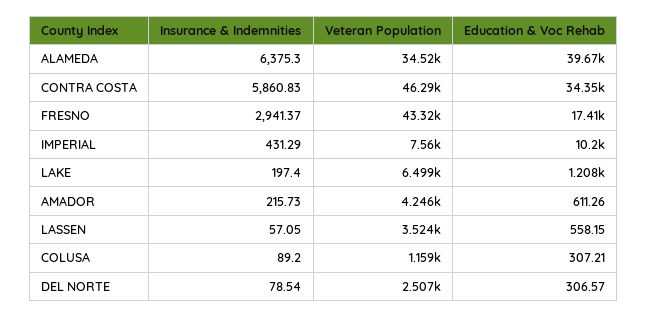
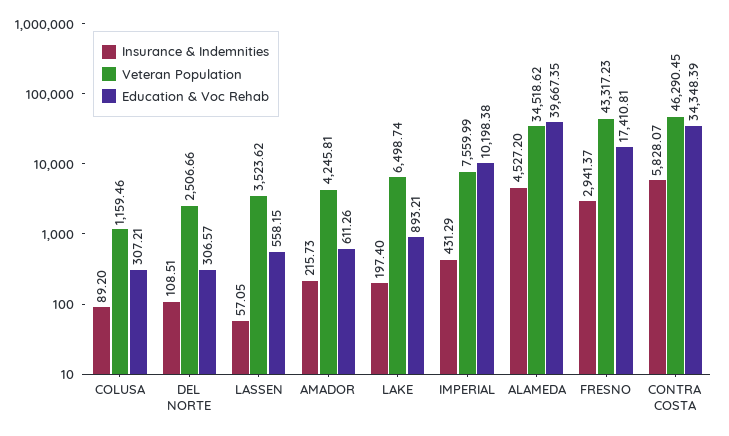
Insurance & Indemnities, ALAMEDA: 6375.3 -> 4527.2
Insurance & Indemnities, CONTRA COSTA: 5860.83 -> 5828.07
Education & Voc Rehab, LAKE: 1208 -> 893.21
Insurance & Indemnities, DEL NORTE: 78.54 -> 108.51

